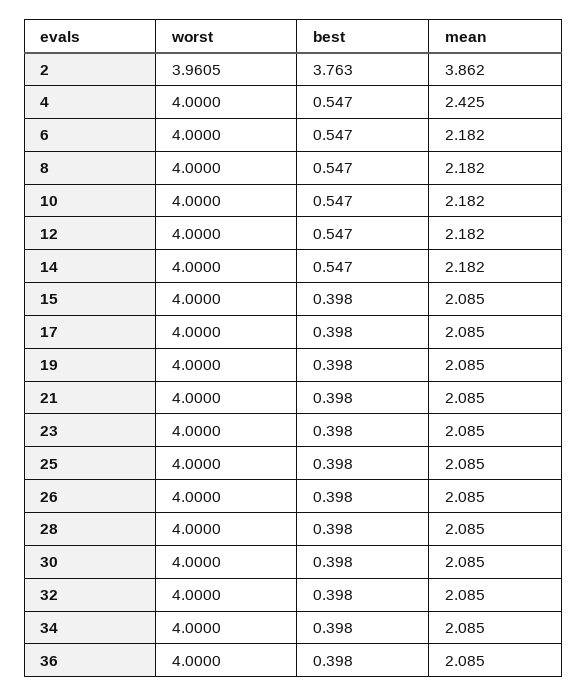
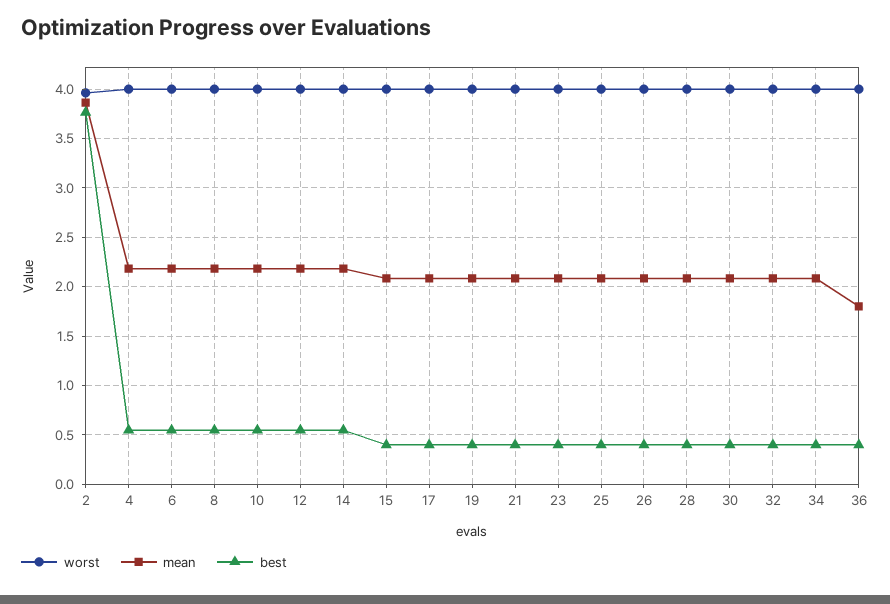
mean, 4: 2.425 -> 2.2
mean, 36: 2.085 -> 1.8

